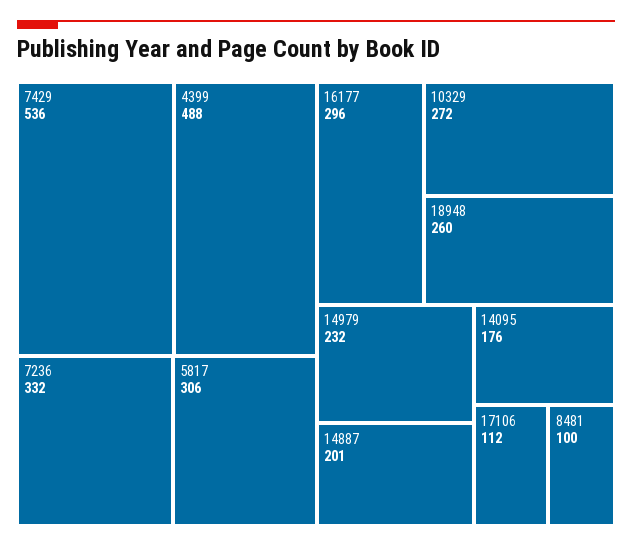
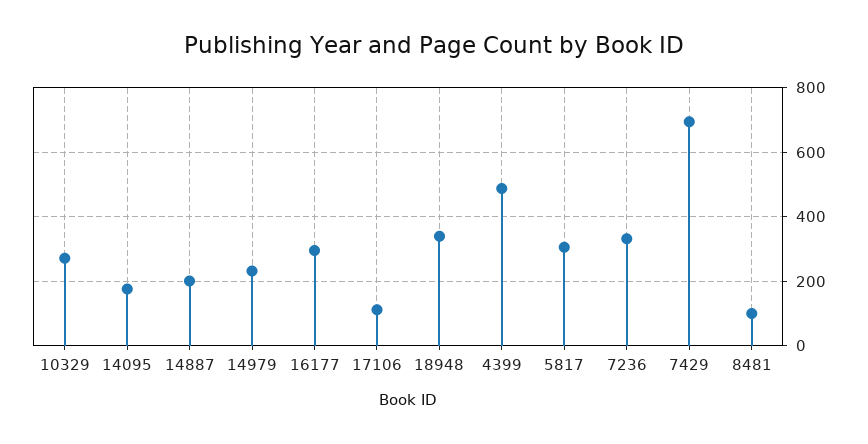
7429: 536 -> 700
18948: 260 -> 340

